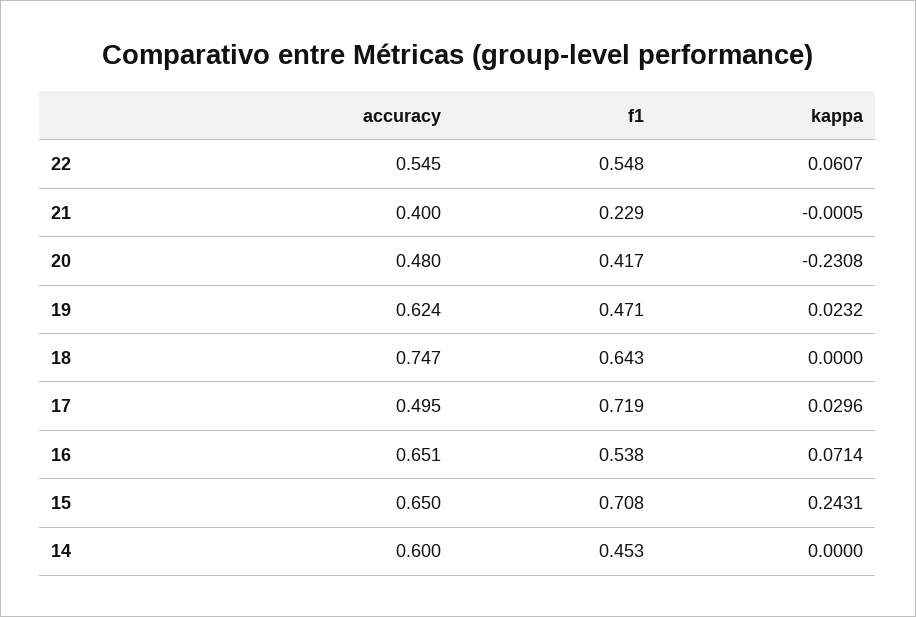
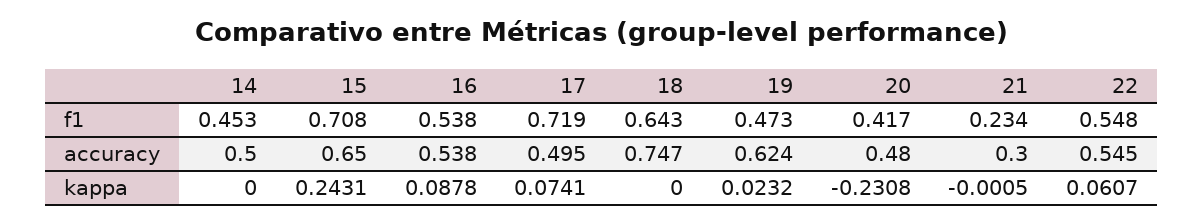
accuracy, 21: 0.4 -> 0.3
f1, 21: 0.229 -> 0.234
f1, 19: 0.471 -> 0.473
kappa, 17: 0.0296 -> 0.0741
accuracy, 16: 0.651 -> 0.538
kappa, 16: 0.0714 -> 0.0878
accuracy, 14: 0.6 -> 0.5

